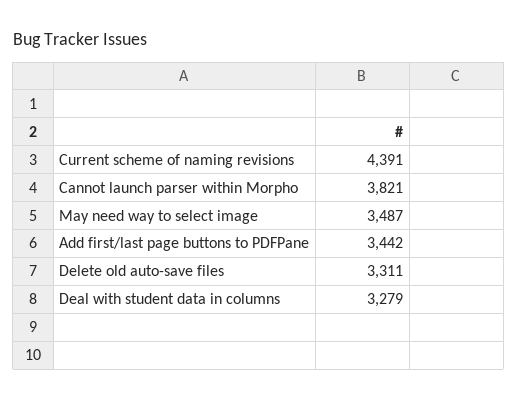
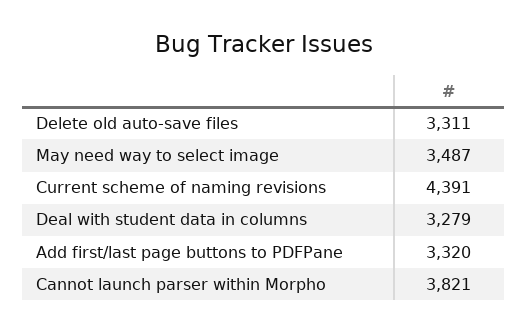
Add first/last page buttons to PDFPane: 3442 -> 3320

